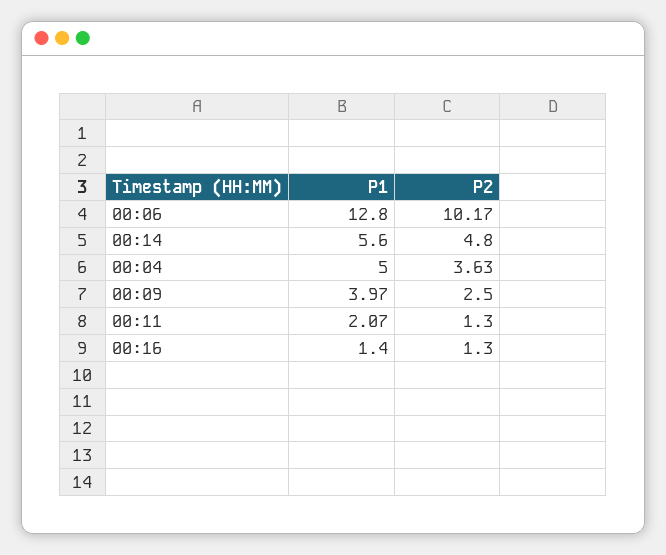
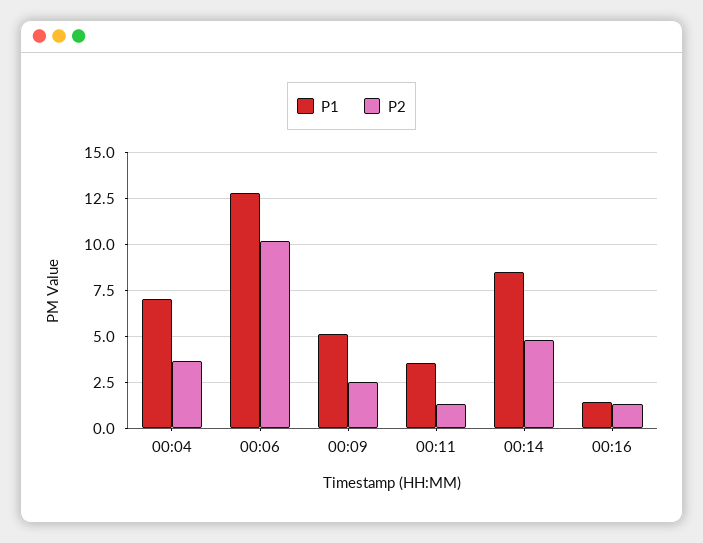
P1, 00:14: 5.6 -> 8.5
P1, 00:04: 5 -> 7
P1, 00:09: 3.97 -> 5
P1, 00:11: 2.07 -> 3.5

